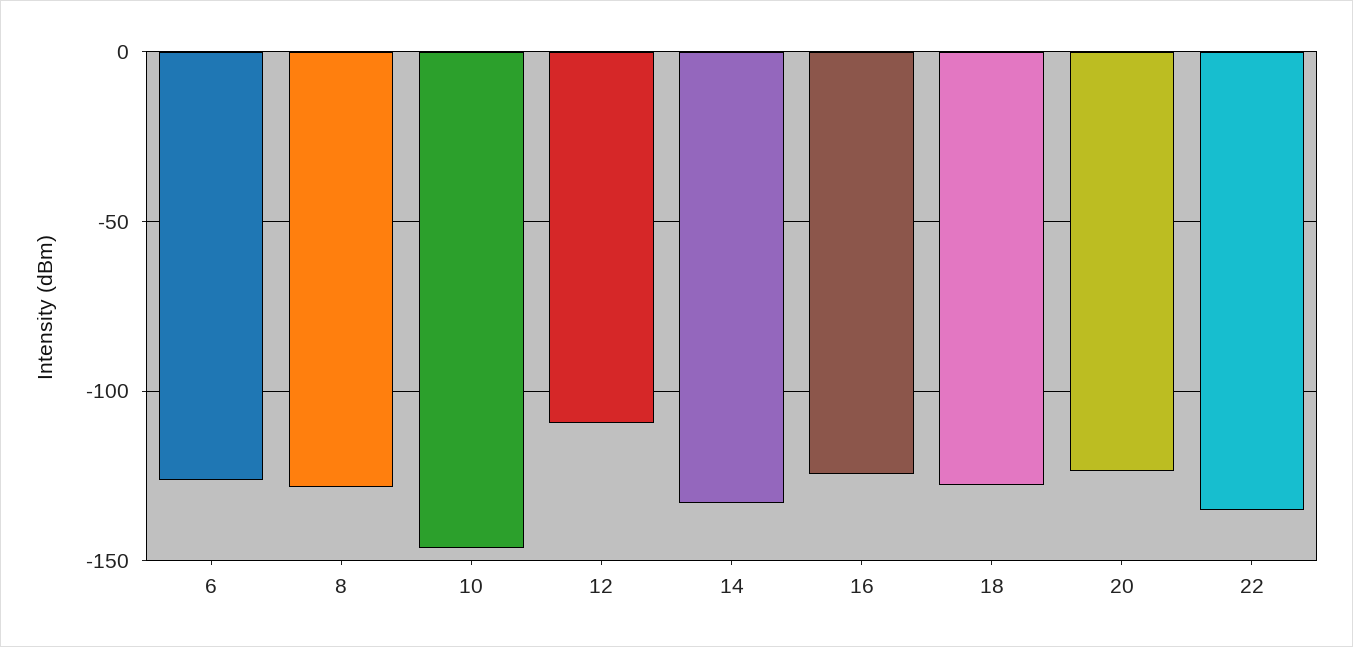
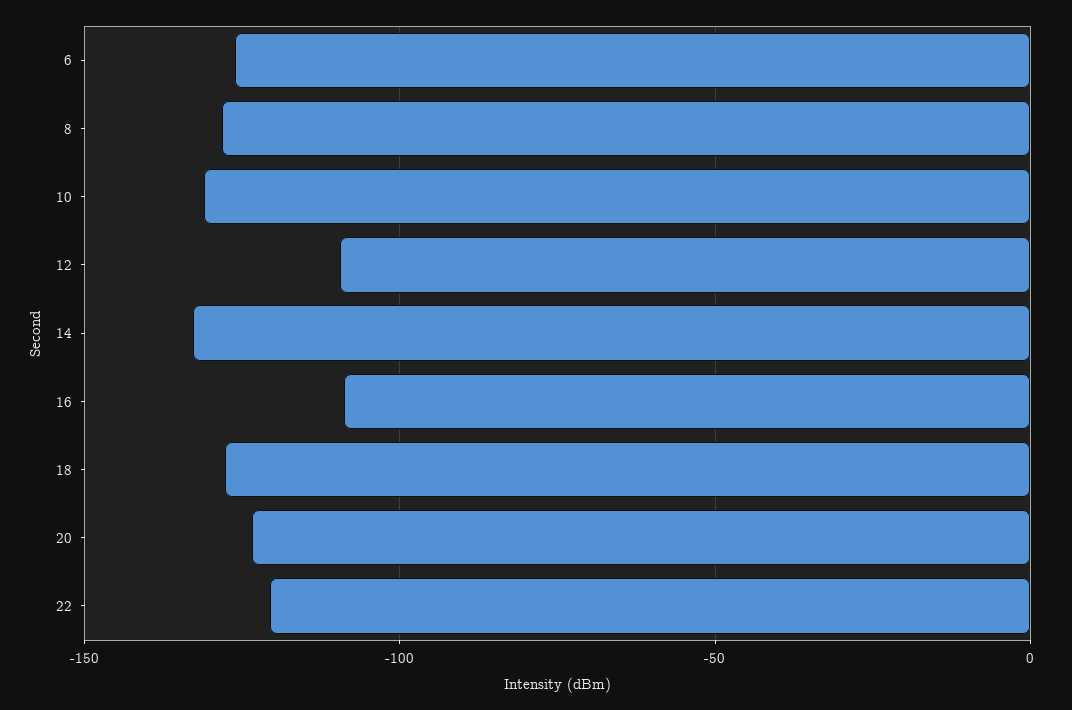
10: -145 -> -130
16: -125 -> -110
22: -135 -> -120

